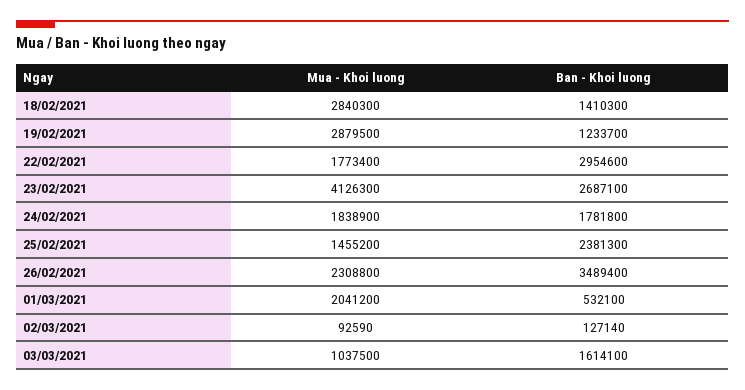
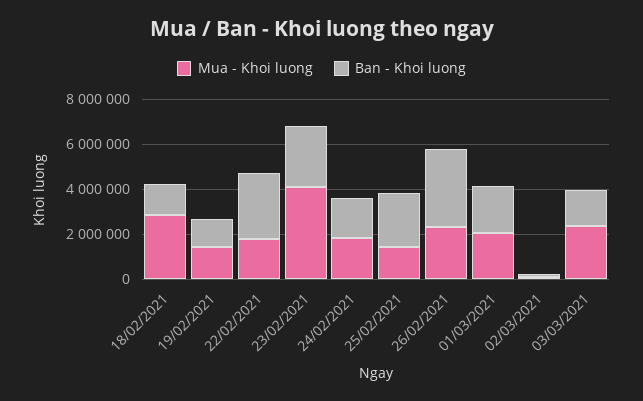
Mua - Khoi luong, 19/02/2021: 2879500 -> 1500000
Ban - Khoi luong, 01/03/2021: 532100 -> 2000000
Mua - Khoi luong, 03/03/2021: 1037500 -> 2500000

